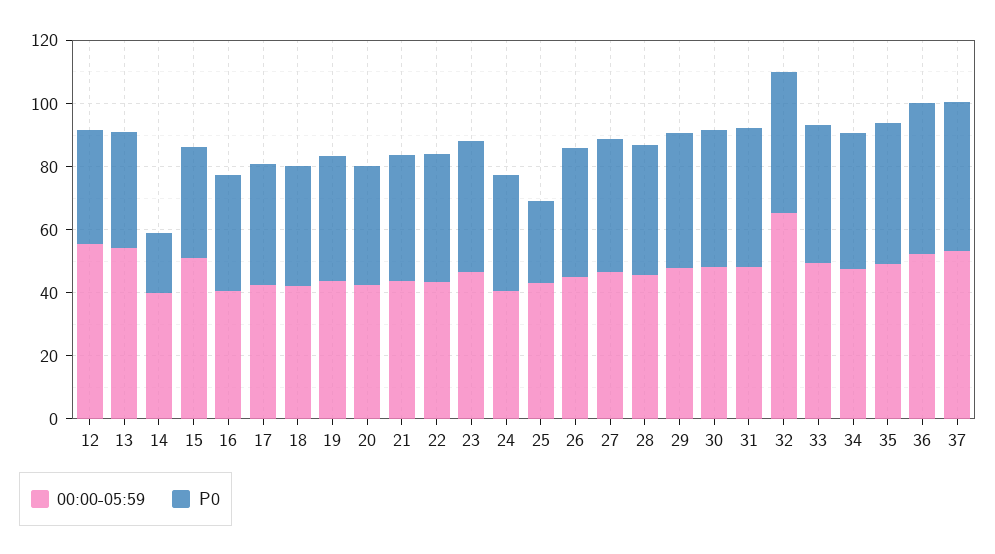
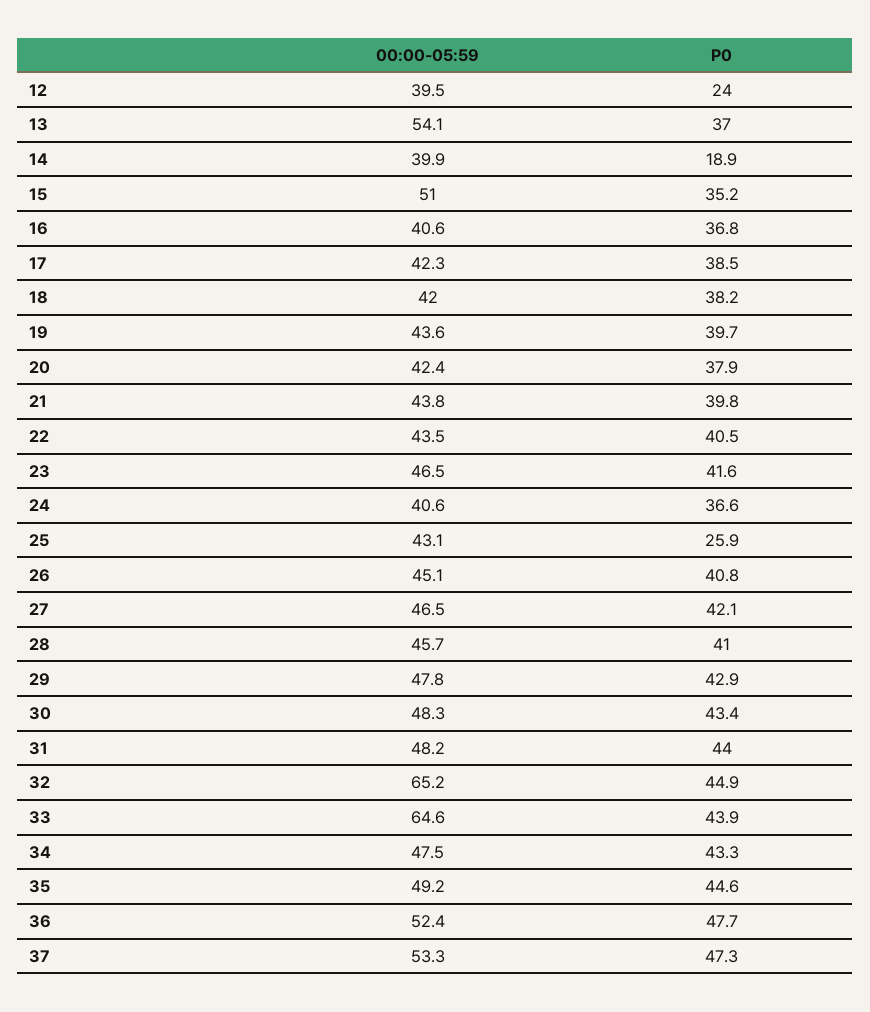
00:00-05:59, 12: 55 -> 39.5
P0, 12: 35 -> 24
00:00-05:59, 33: 50 -> 64.6

